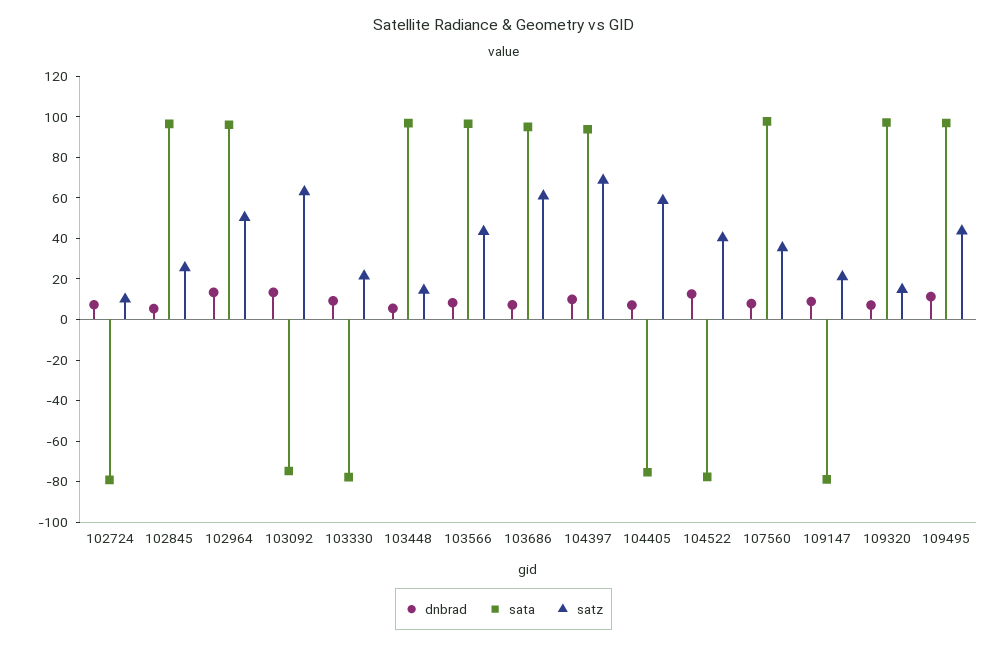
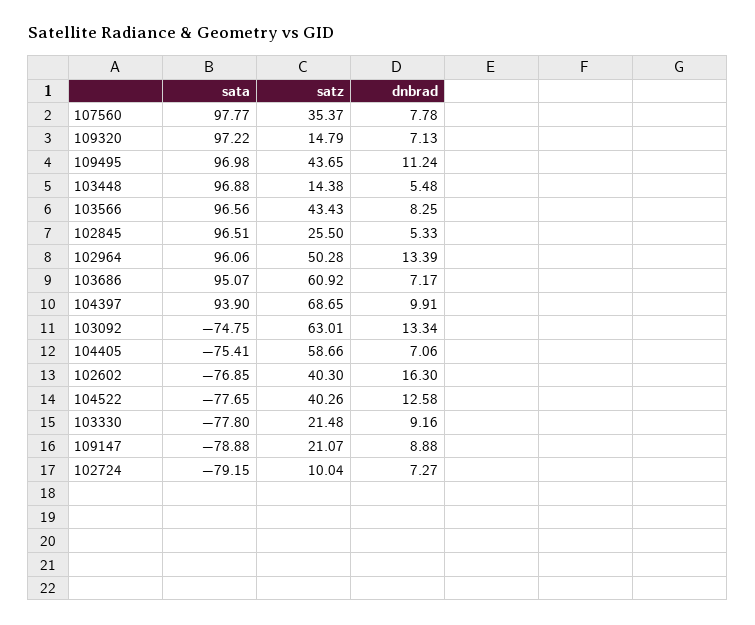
sata, 102602: none -> -76.85
satz, 102602: none -> 40.3
dnbrad, 102602: none -> 16.3

